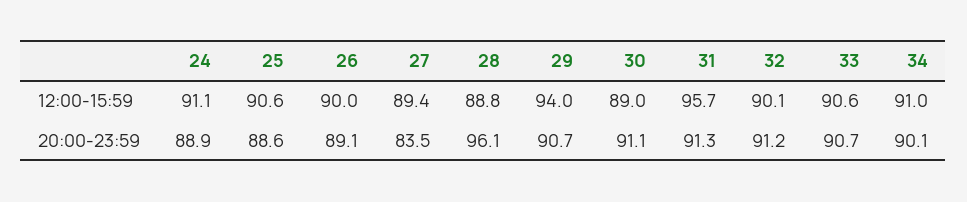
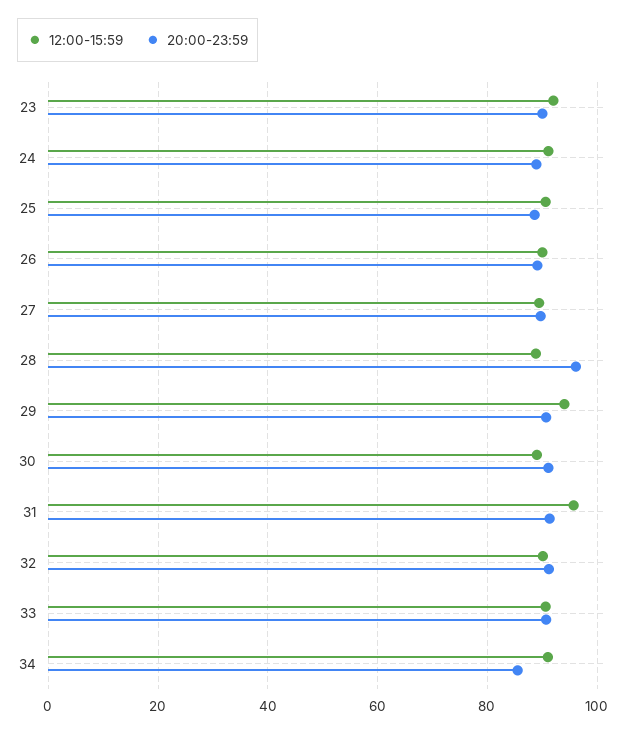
20:00-23:59, 27: 83.5 -> 90
20:00-23:59, 34: 90.1 -> 86
12:00-15:59, 23: none -> 92
20:00-23:59, 23: none -> 90

